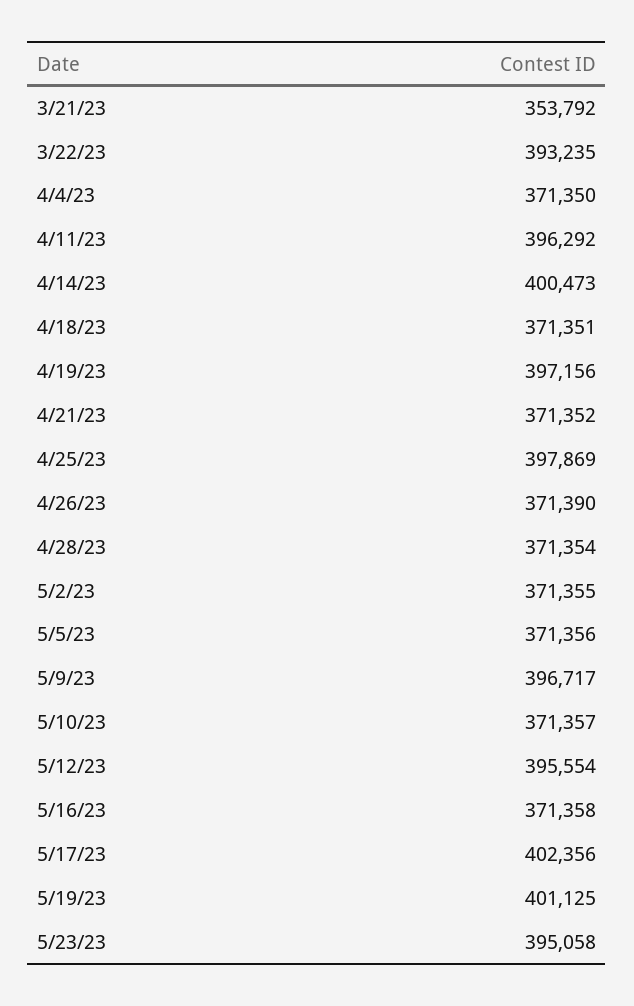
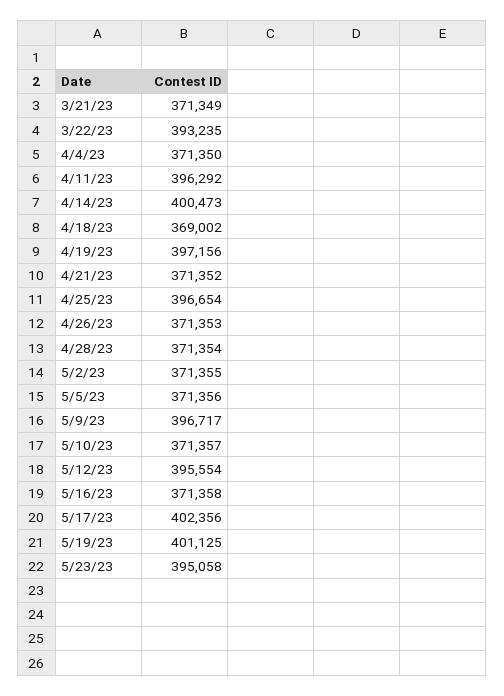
3/21/23: 353792 -> 371349
4/18/23: 371351 -> 369002
4/25/23: 397869 -> 396654
4/26/23: 371390 -> 371353

